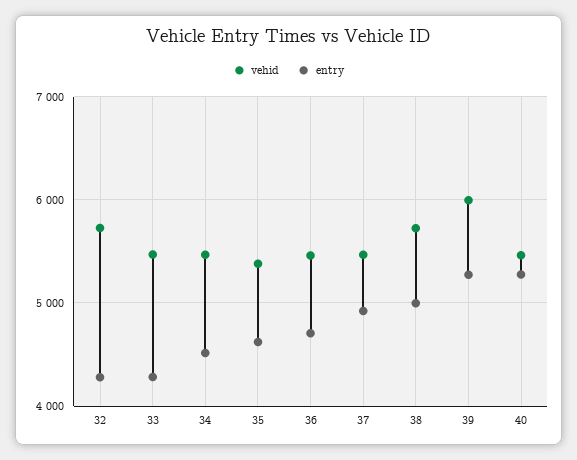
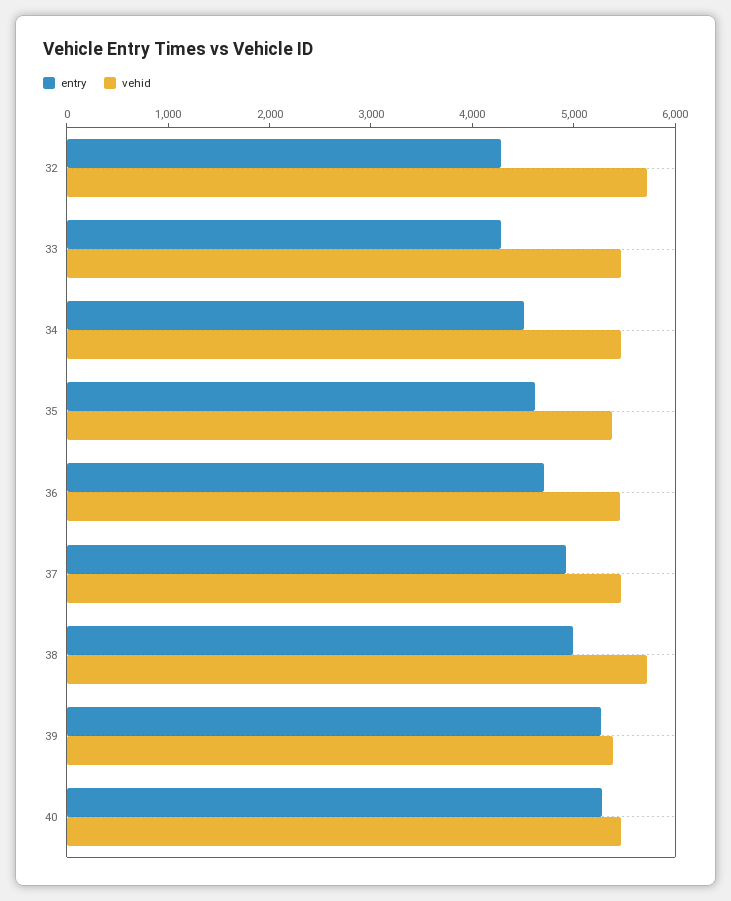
vehid, 39: 6000 -> 5400

